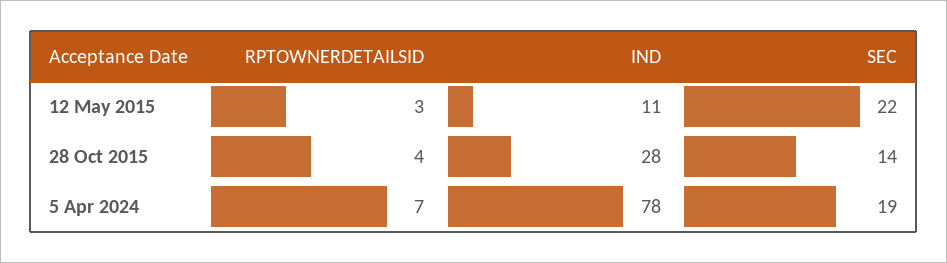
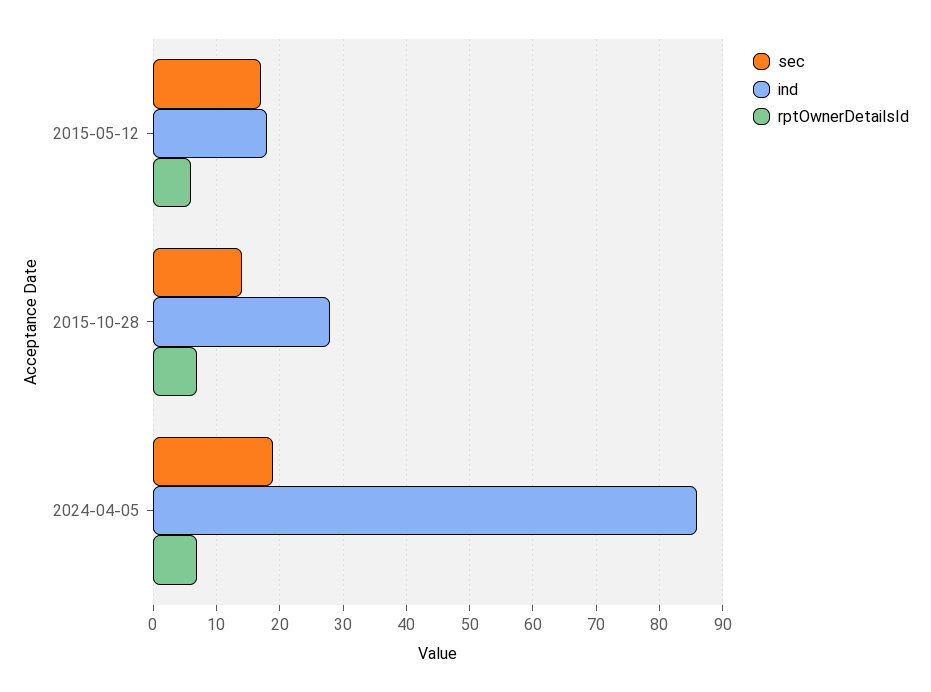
RPTOWNERDETAILSID, 12 May 2015: 3 -> 6
IND, 12 May 2015: 11 -> 18
SEC, 12 May 2015: 22 -> 17
RPTOWNERDETAILSID, 28 Oct 2015: 4 -> 7
IND, 5 Apr 2024: 78 -> 86

